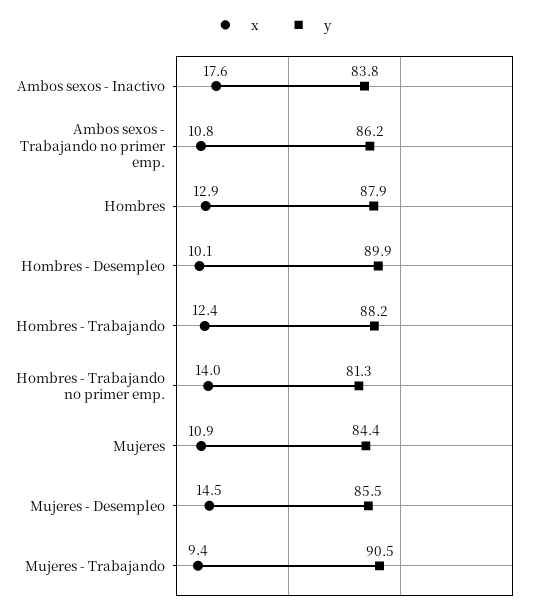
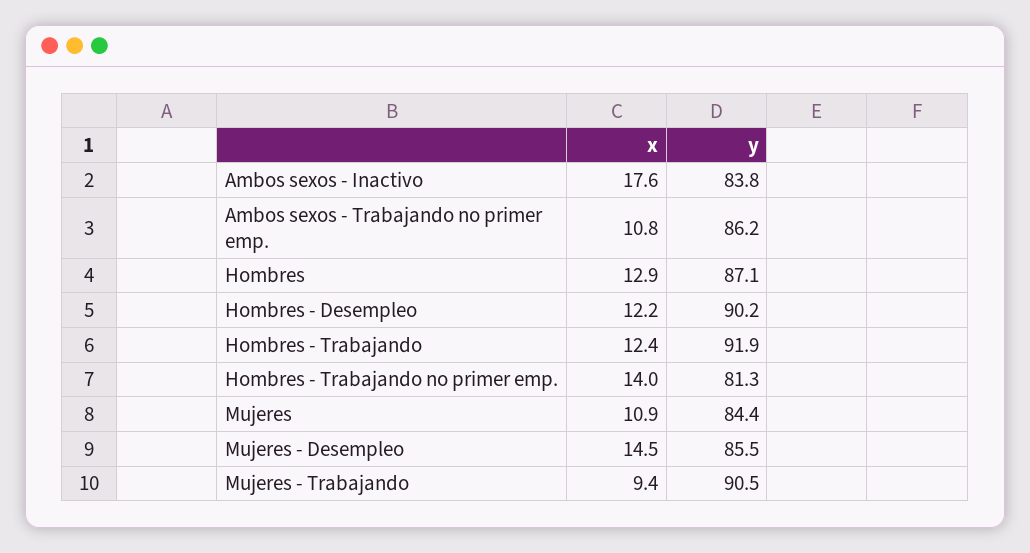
y, Hombres: 87.9 -> 87.1
x, Hombres - Desempleo: 10.1 -> 12.2
y, Hombres - Desempleo: 89.9 -> 90.2
y, Hombres - Trabajando: 88.2 -> 91.9

